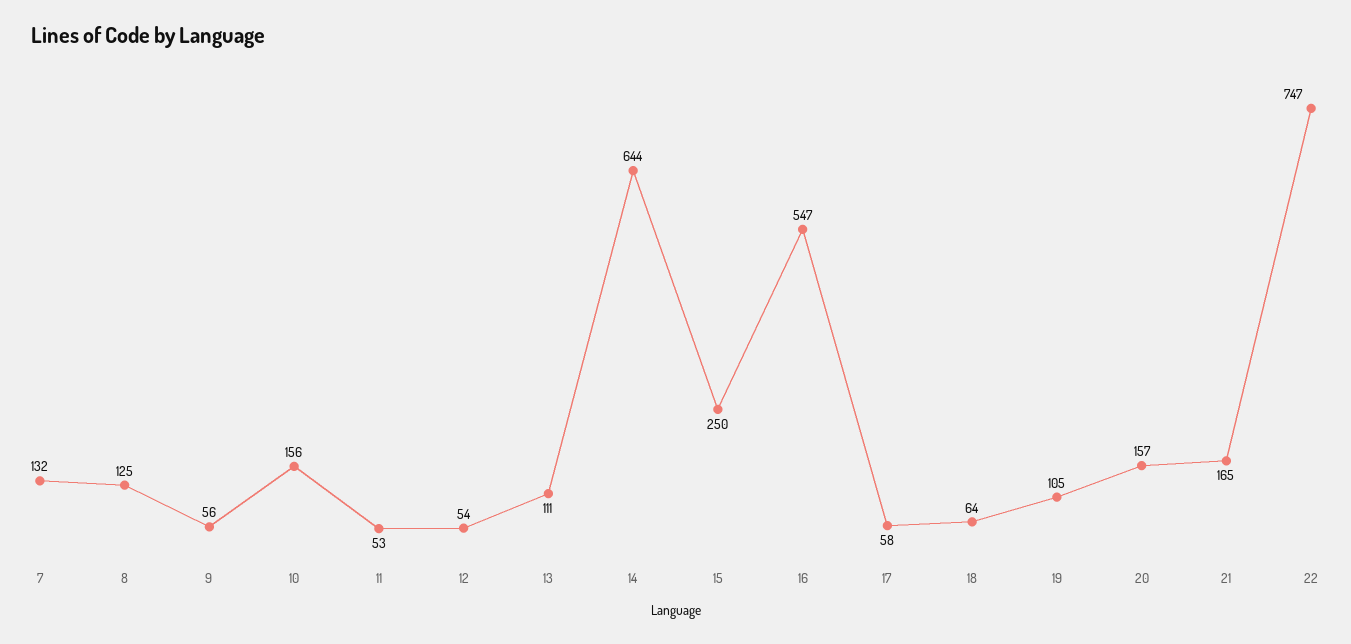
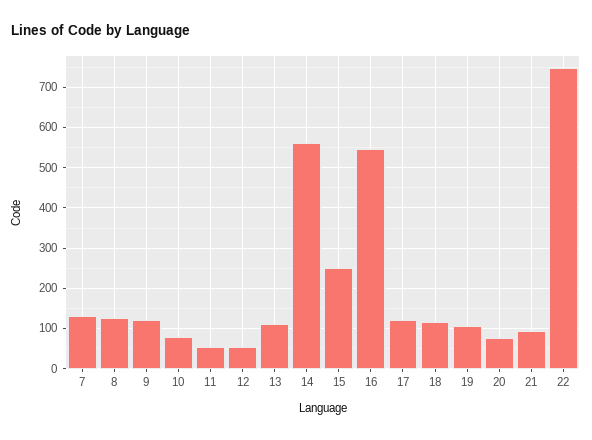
9: 56 -> 120
10: 156 -> 80
14: 644 -> 560
17: 58 -> 120
18: 64 -> 120
20: 157 -> 80
21: 165 -> 100

